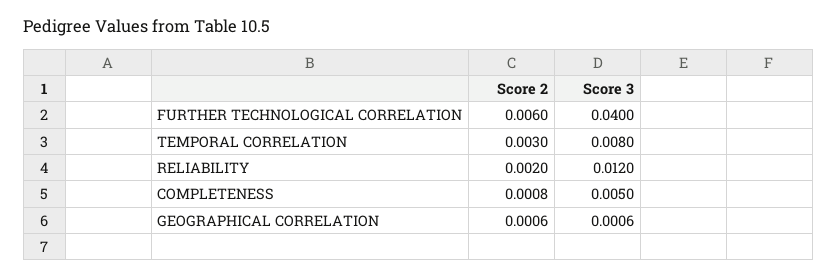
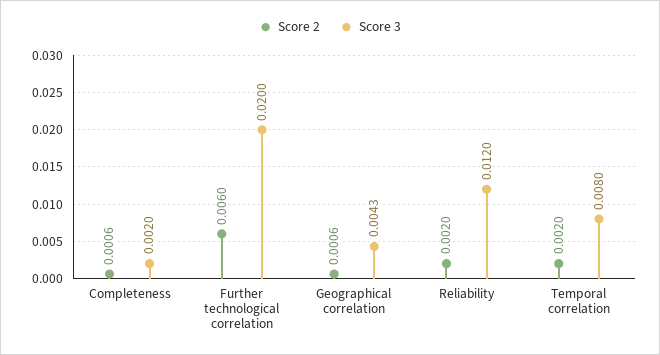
Score 3, FURTHER TECHNOLOGICAL CORRELATION: 0.04 -> 0.02
Score 2, TEMPORAL CORRELATION: 0.003 -> 0.002
Score 2, COMPLETENESS: 0.0008 -> 0.0006
Score 3, COMPLETENESS: 0.005 -> 0.002
Score 3, GEOGRAPHICAL CORRELATION: 0.0006 -> 0.0043

